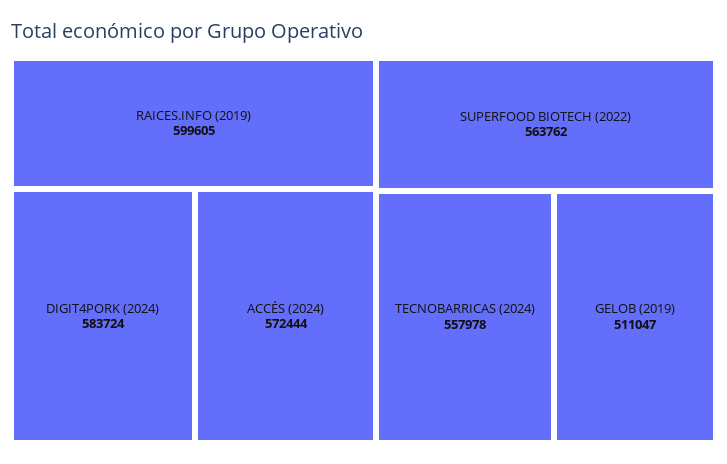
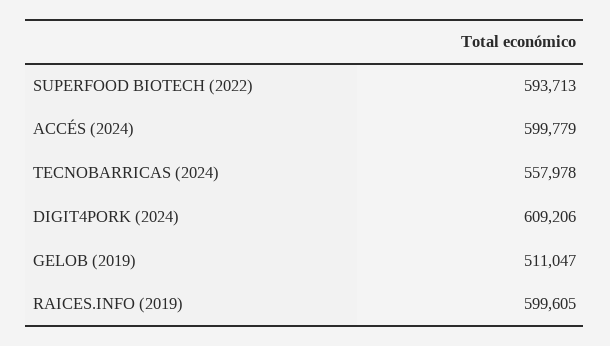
DIGIT4PORK (2024): 583724 -> 609206
ACCÉS (2024): 572444 -> 599779
SUPERFOOD BIOTECH (2022): 563762 -> 593713

